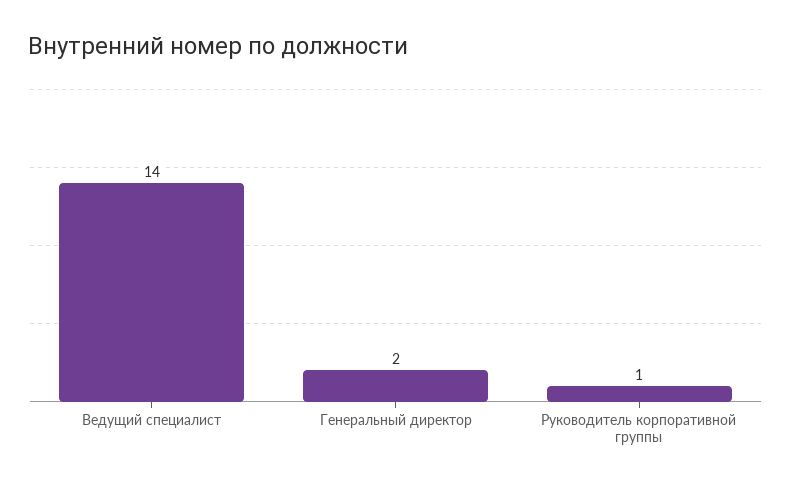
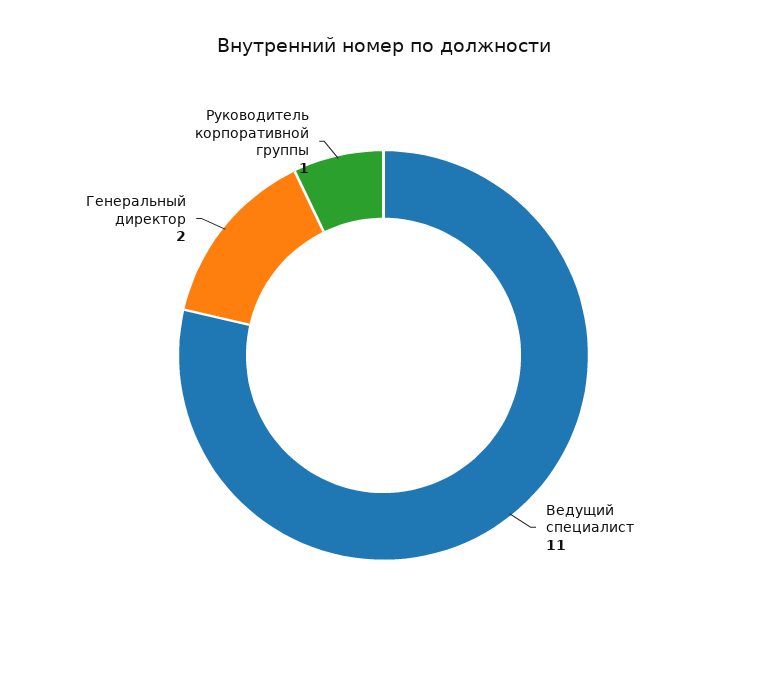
Ведущий специалист: 14 -> 11

